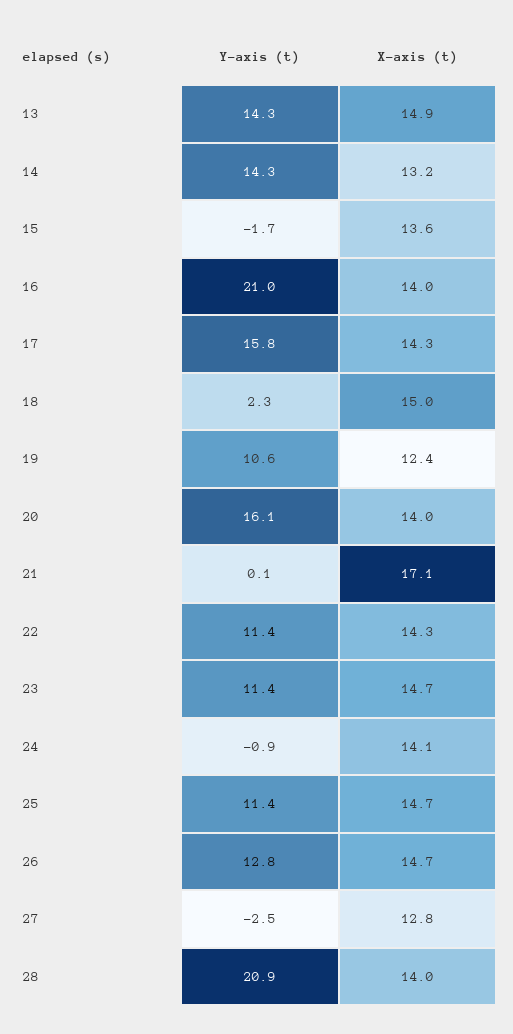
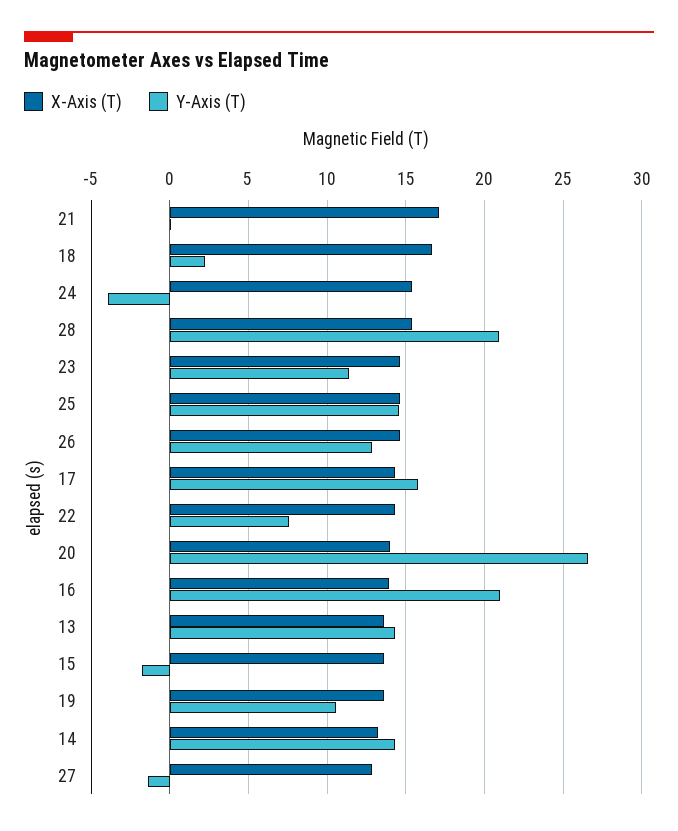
X-axis (t), 13: 14.9 -> 13.5
X-axis (t), 18: 15 -> 16.5
X-axis (t), 19: 12.4 -> 13.5
Y-axis (t), 20: 16.1 -> 26.5
Y-axis (t), 22: 11.4 -> 7.5
Y-axis (t), 24: -0.9 -> -4
X-axis (t), 24: 14.1 -> 15.5
Y-axis (t), 25: 11.4 -> 14.5
Y-axis (t), 27: -2.5 -> -1.5
X-axis (t), 28: 14 -> 15.5

